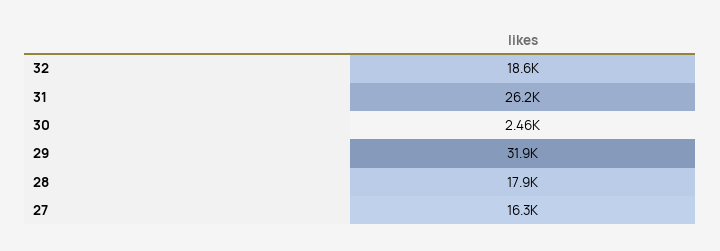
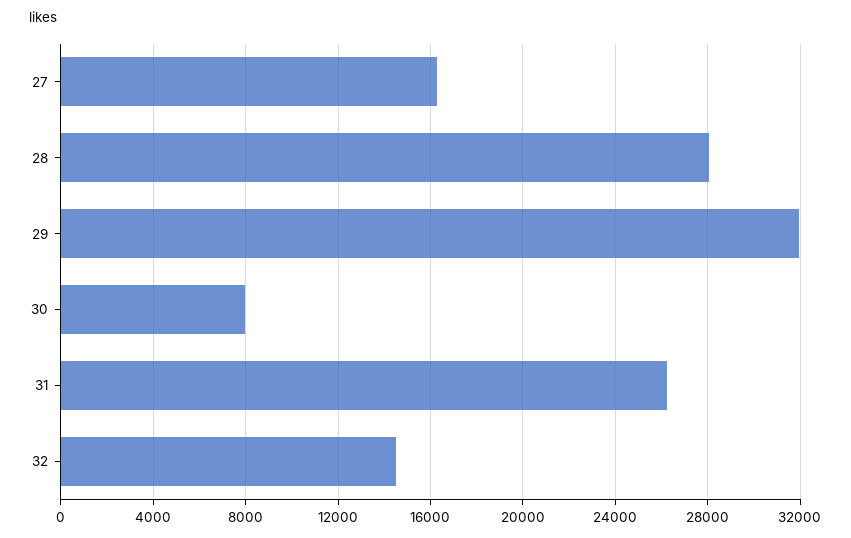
32: 18600 -> 14500
30: 2460 -> 8000
28: 17900 -> 28000

